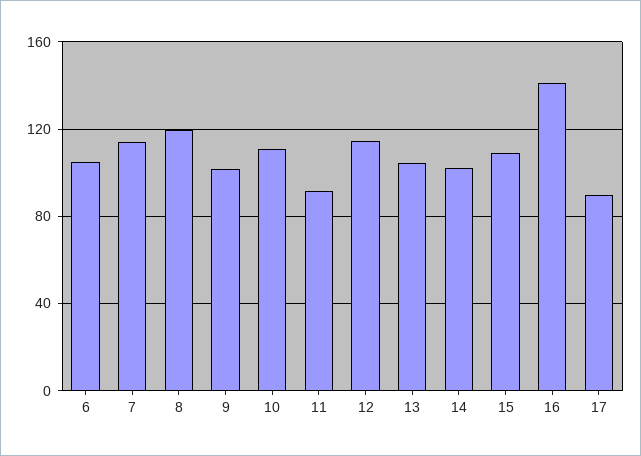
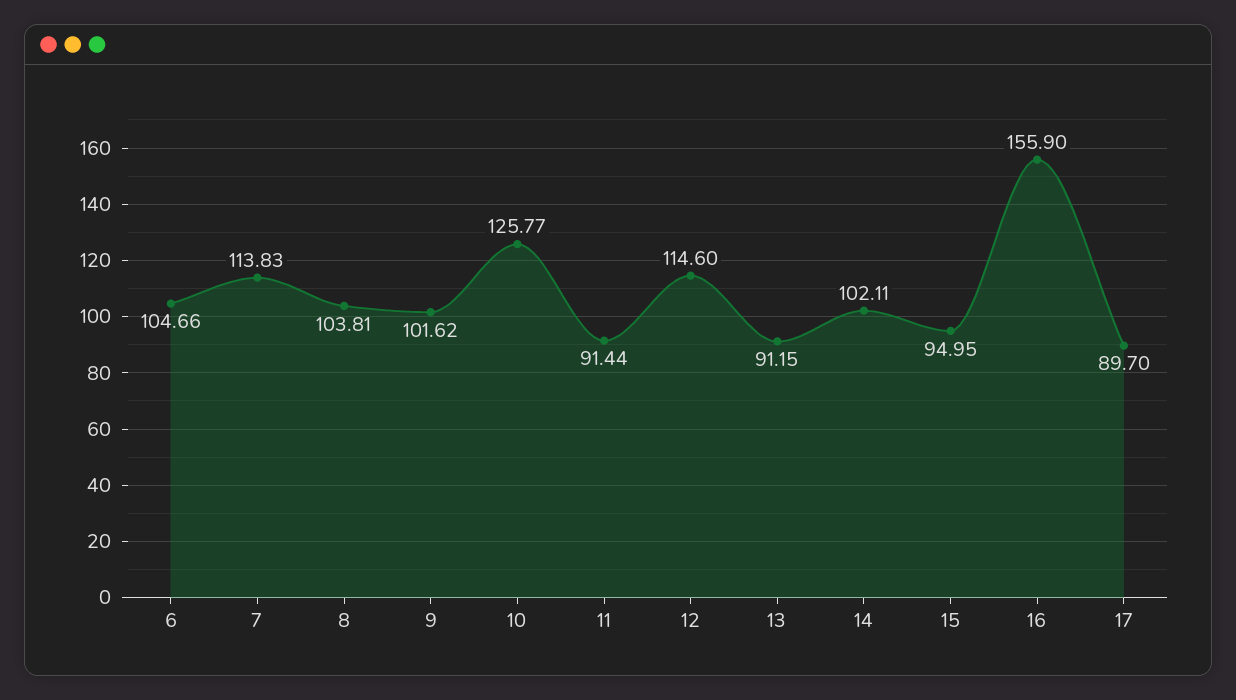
8: 120 -> 103.81
10: 110 -> 125.77
13: 105 -> 91.15
15: 110 -> 94.95
16: 140 -> 155.9

